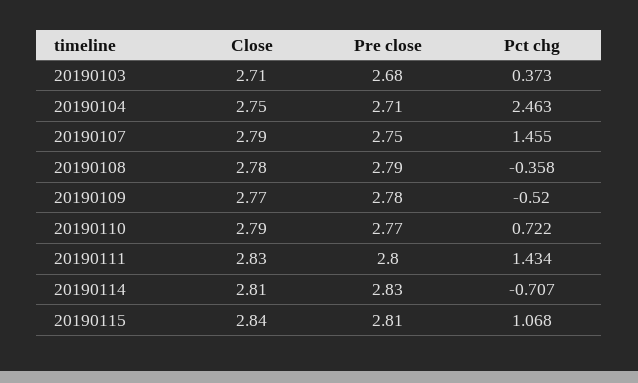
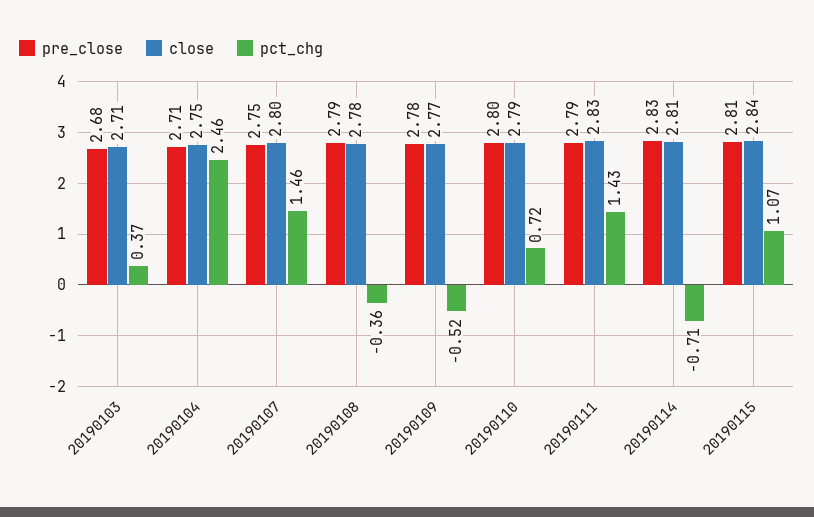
Close, 20190107: 2.79 -> 2.8
Pre close, 20190110: 2.77 -> 2.8
Pre close, 20190111: 2.8 -> 2.79

